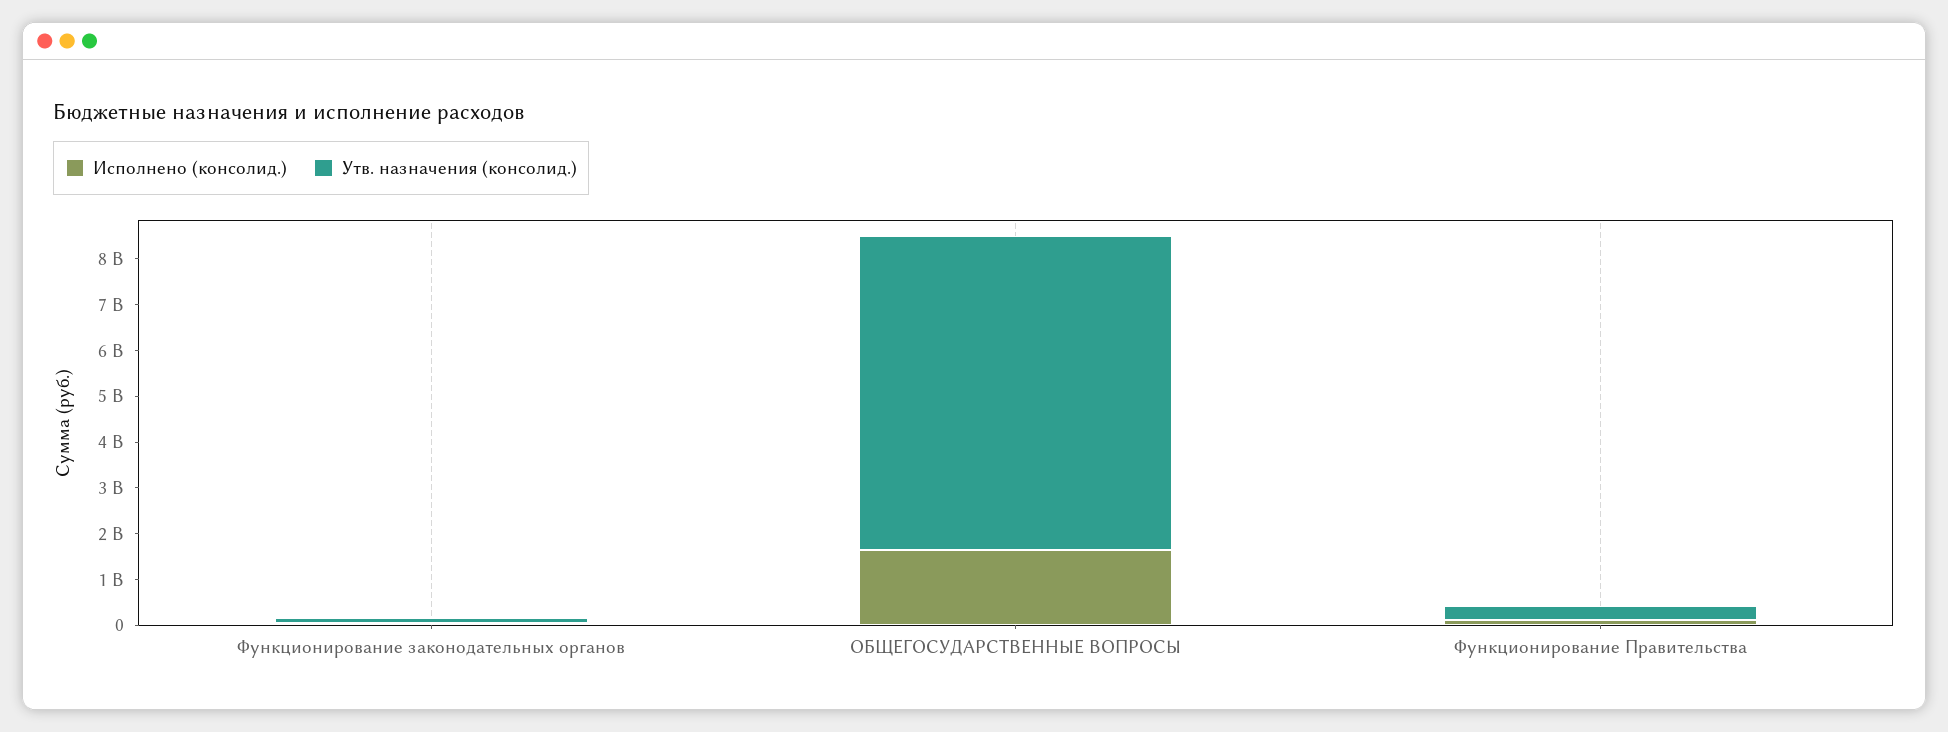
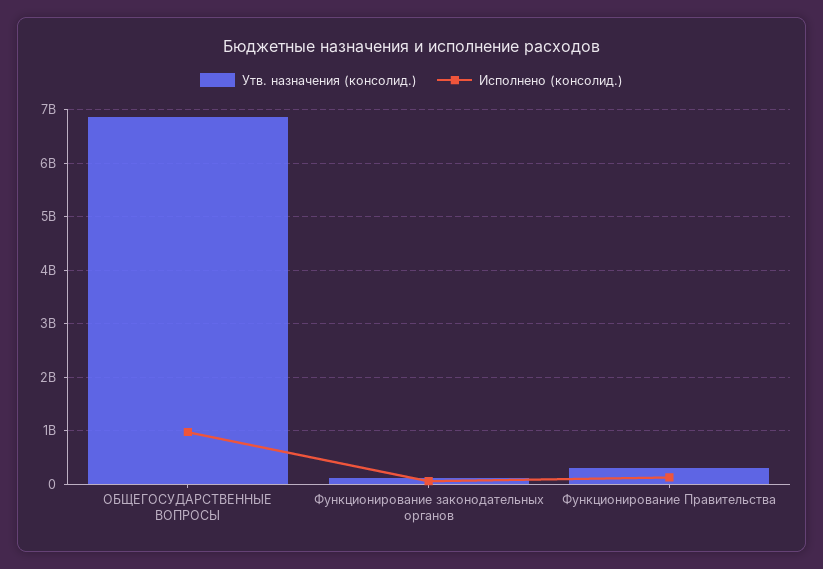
Исполнено (консолид.), ОБЩЕГОСУДАРСТВЕННЫЕ ВОПРОСЫ: 1600000000 -> 1000000000

